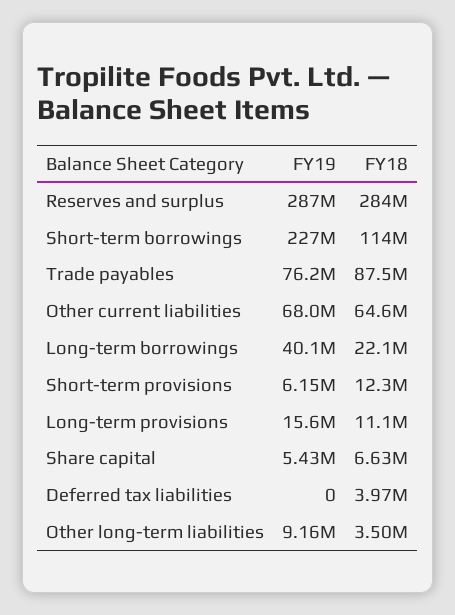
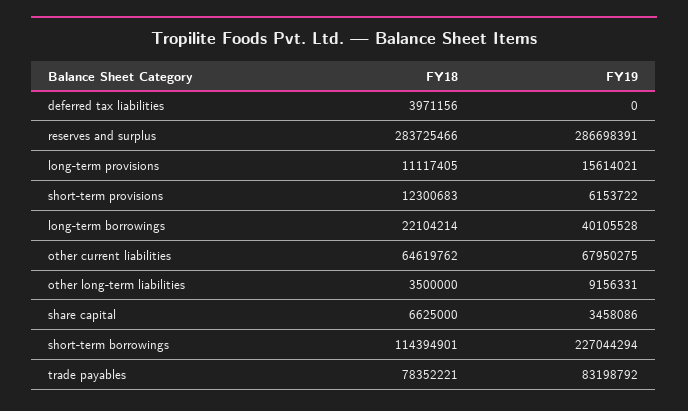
FY19, Trade payables: 76200000 -> 83198792
FY18, Trade payables: 87500000 -> 78352221
FY19, Share capital: 5430000 -> 3458086

